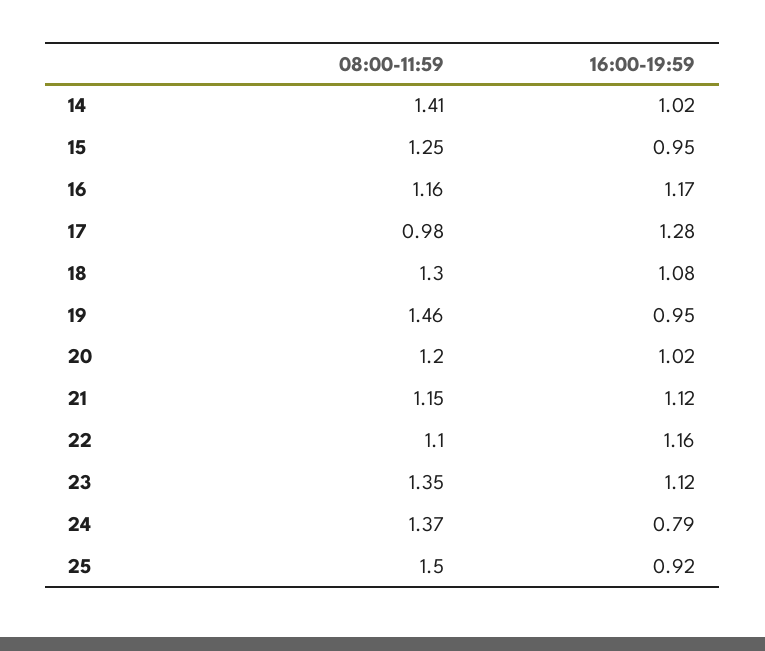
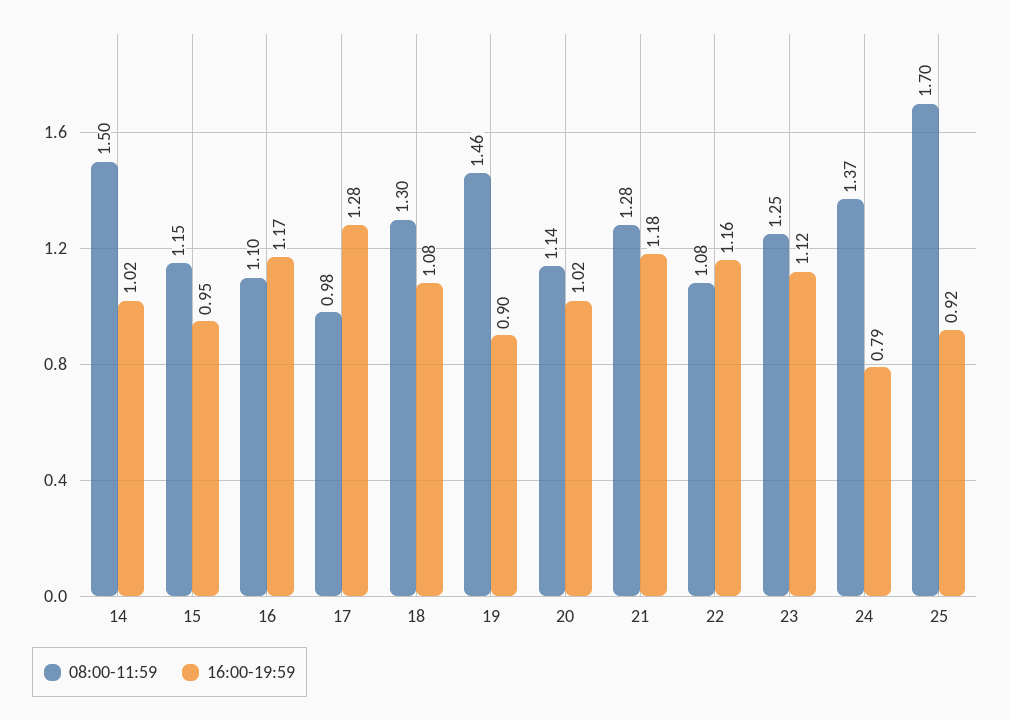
08:00-11:59, 14: 1.41 -> 1.5
08:00-11:59, 15: 1.25 -> 1.15
08:00-11:59, 16: 1.16 -> 1.1
16:00-19:59, 19: 0.95 -> 0.9
08:00-11:59, 20: 1.2 -> 1.14
08:00-11:59, 21: 1.15 -> 1.28
16:00-19:59, 21: 1.12 -> 1.18
08:00-11:59, 22: 1.1 -> 1.08
08:00-11:59, 23: 1.35 -> 1.25
08:00-11:59, 25: 1.5 -> 1.7

